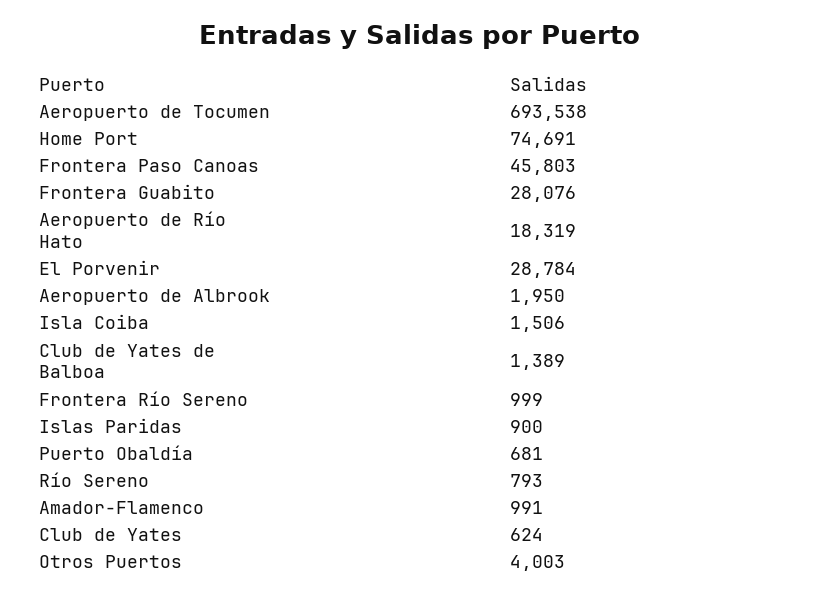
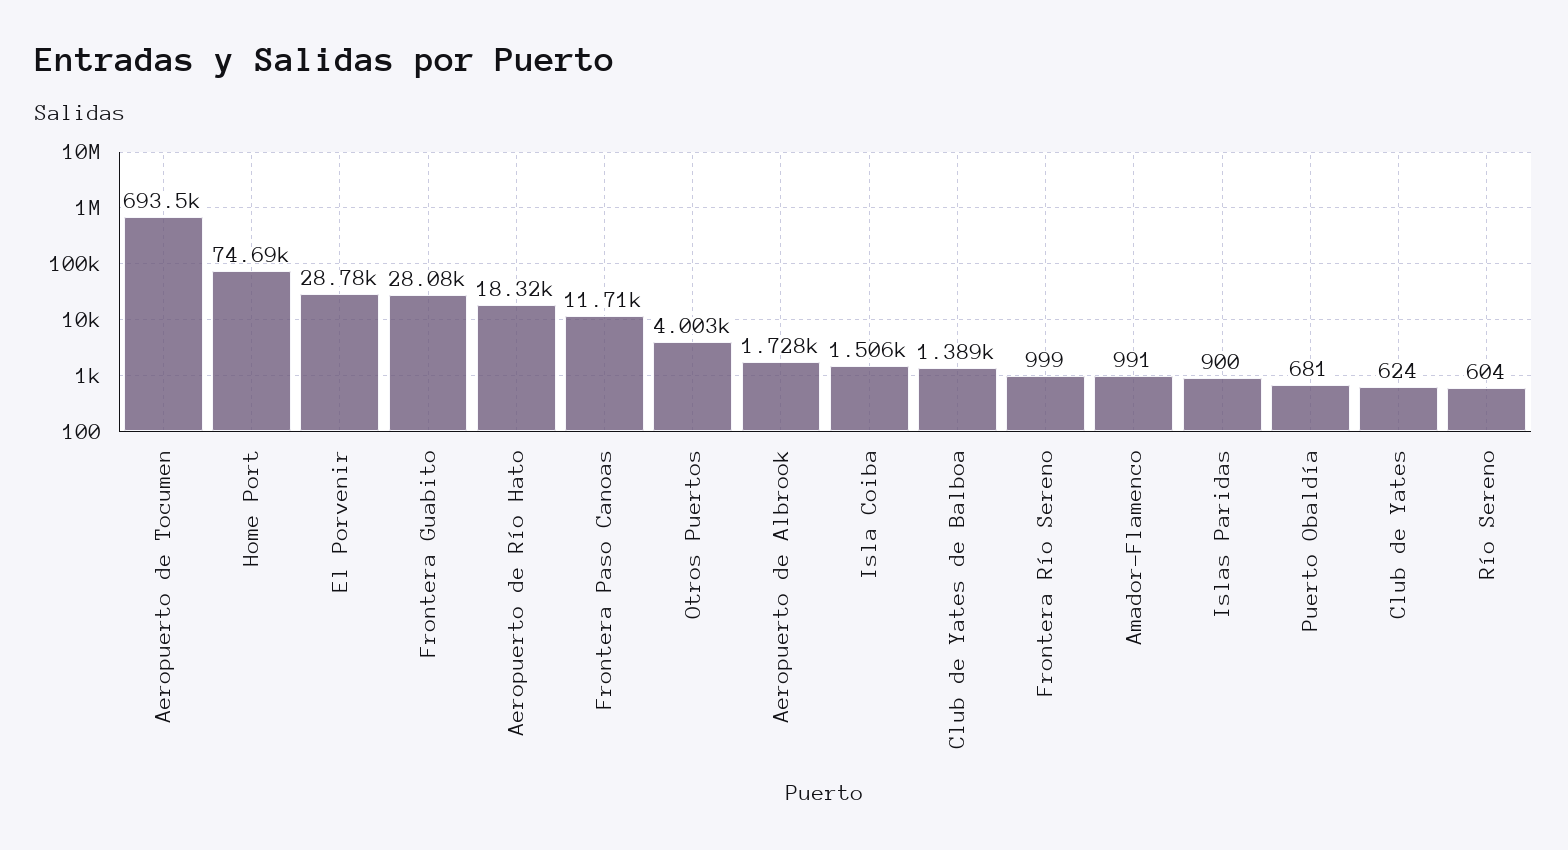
Frontera Paso Canoas: 45803 -> 11710
Aeropuerto de Albrook: 1950 -> 1728
Río Sereno: 793 -> 604

